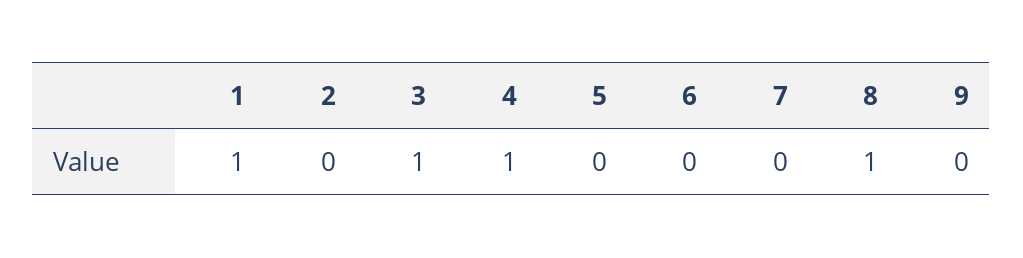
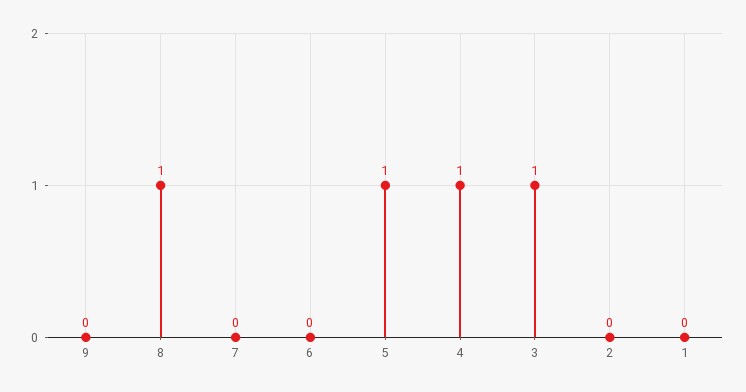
1: 1 -> 0
5: 0 -> 1

